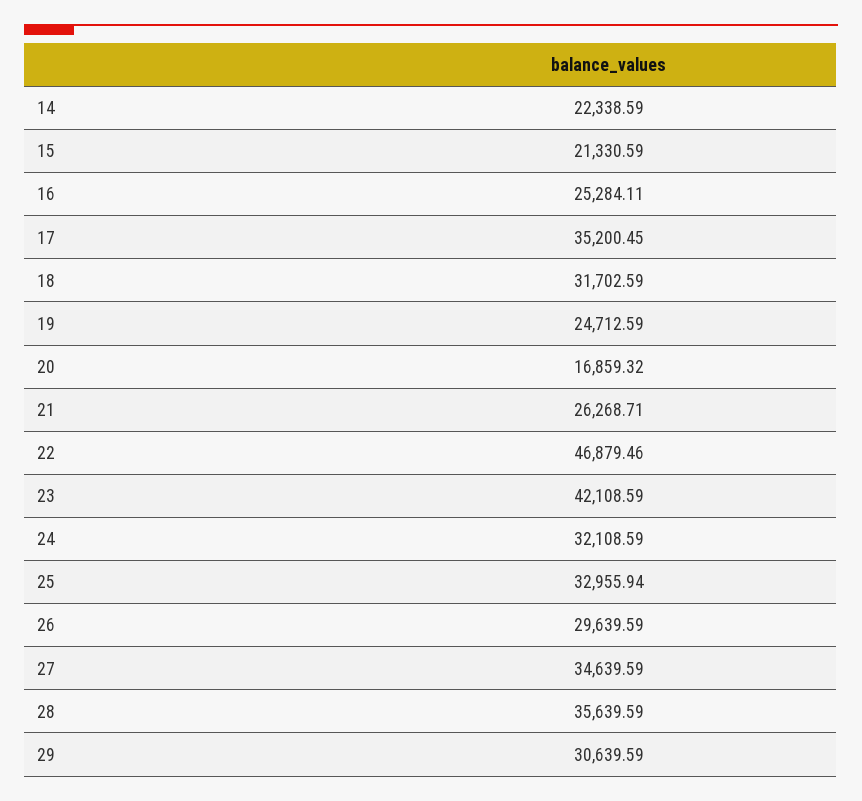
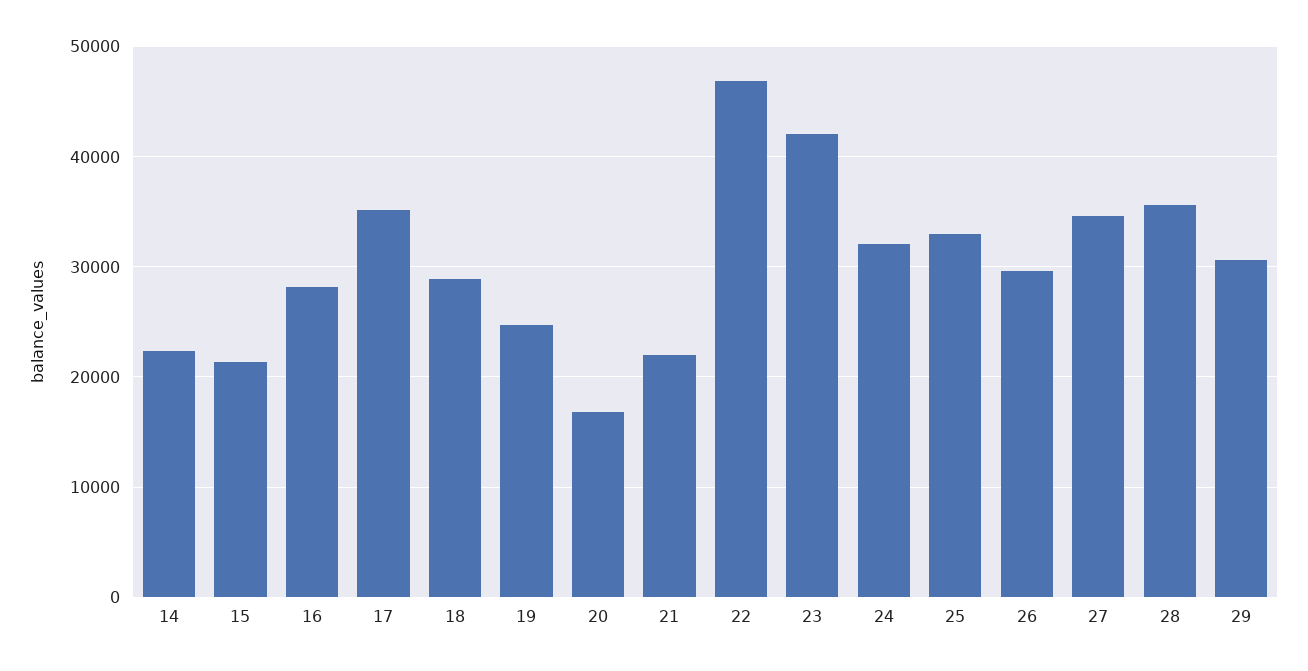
16: 25284.11 -> 28000
18: 31702.59 -> 29000
21: 26268.71 -> 22000

